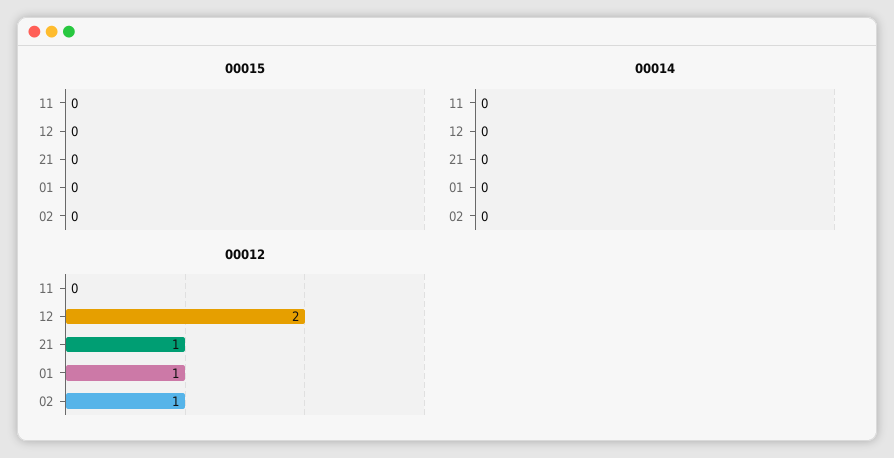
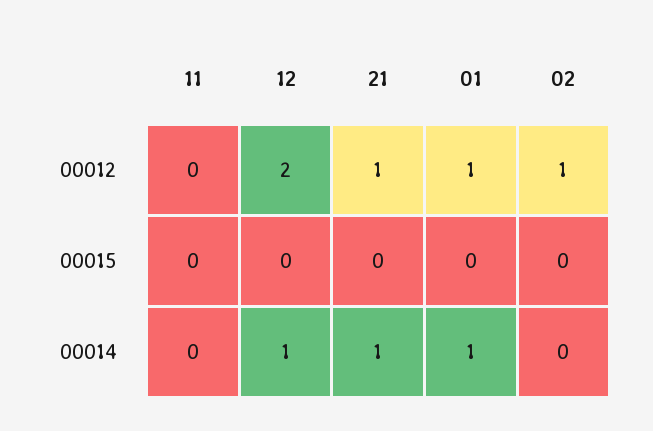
00014, 12: 0 -> 1
00014, 21: 0 -> 1
00014, 01: 0 -> 1

